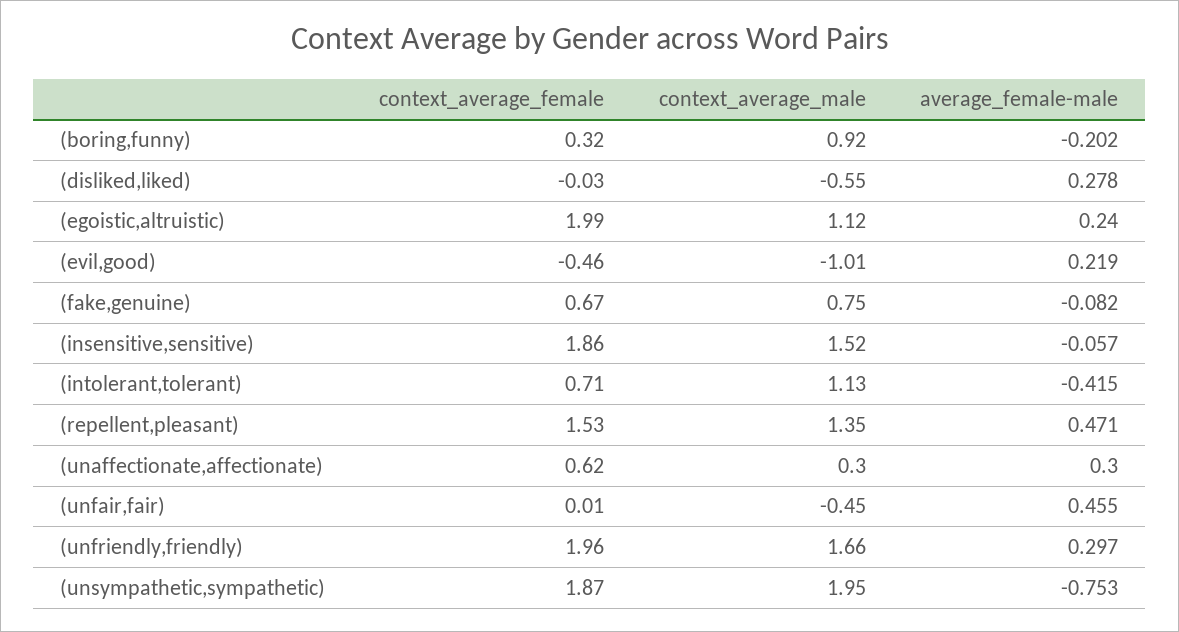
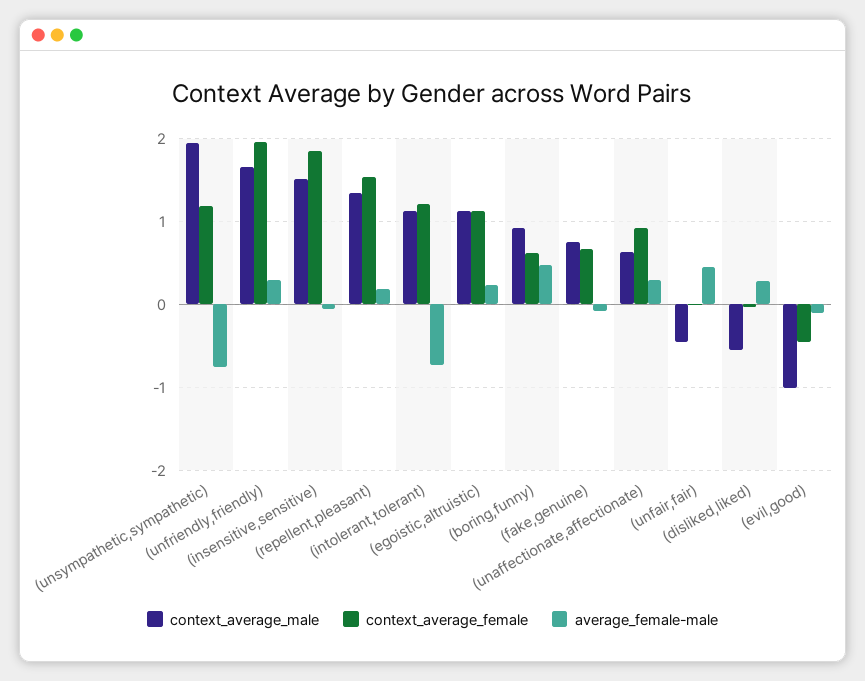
context_average_female, (boring,funny): 0.32 -> 0.6
average_female-male, (boring,funny): -0.202 -> 0.5
context_average_female, (egoistic,altruistic): 1.99 -> 1.1
average_female-male, (evil,good): 0.219 -> -0.1
context_average_female, (intolerant,tolerant): 0.71 -> 1.2
average_female-male, (intolerant,tolerant): -0.415 -> -0.7
average_female-male, (repellent,pleasant): 0.471 -> 0.2
context_average_female, (unaffectionate,affectionate): 0.62 -> 0.9
context_average_male, (unaffectionate,affectionate): 0.3 -> 0.6
context_average_female, (unsympathetic,sympathetic): 1.87 -> 1.2

